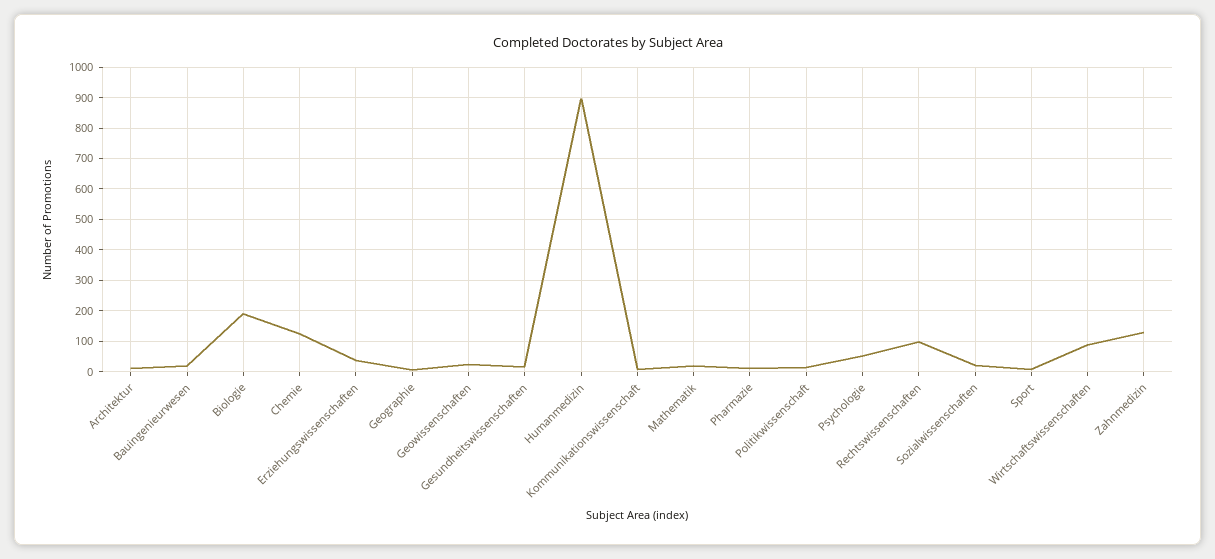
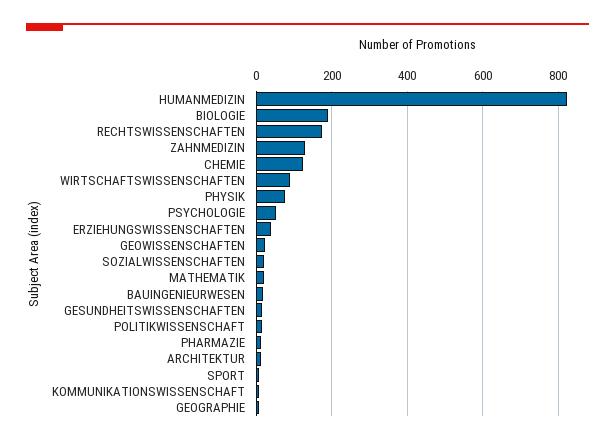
Humanmedizin: 900 -> 820
Rechtswissenschaften: 100 -> 180
PHYSIK: none -> 80

